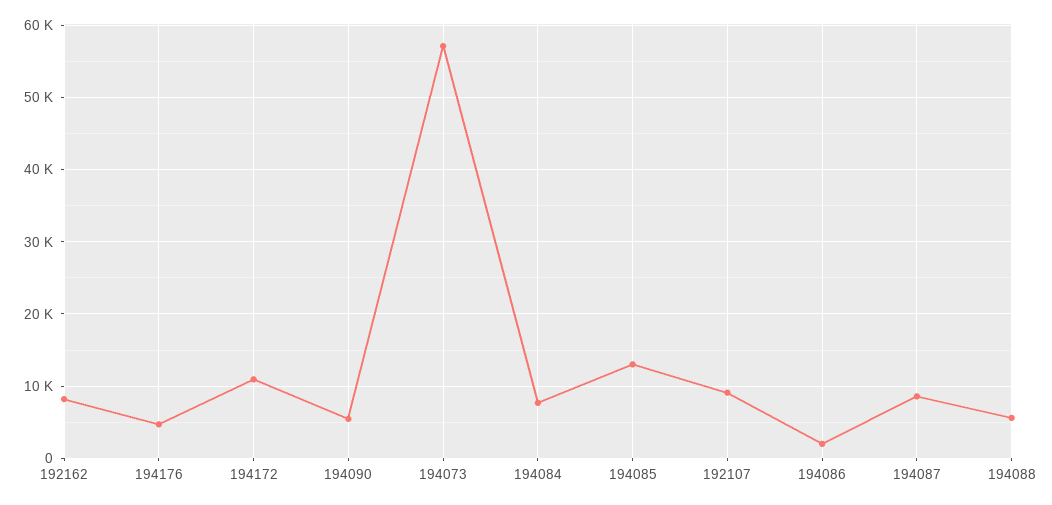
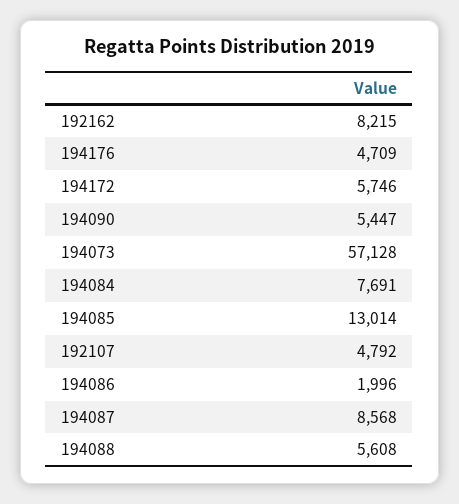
194172: 11000 -> 5746
192107: 9000 -> 4792

